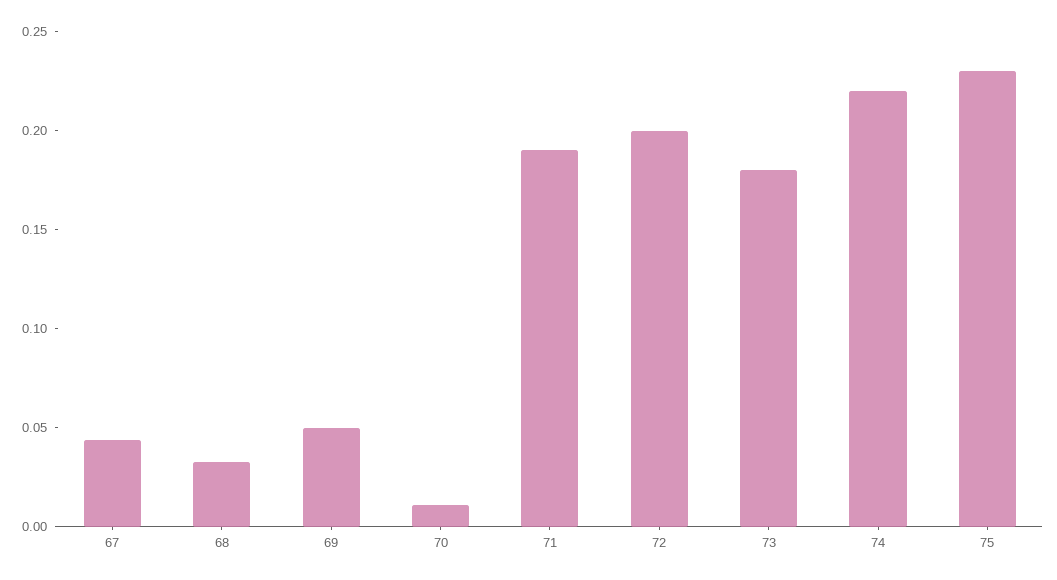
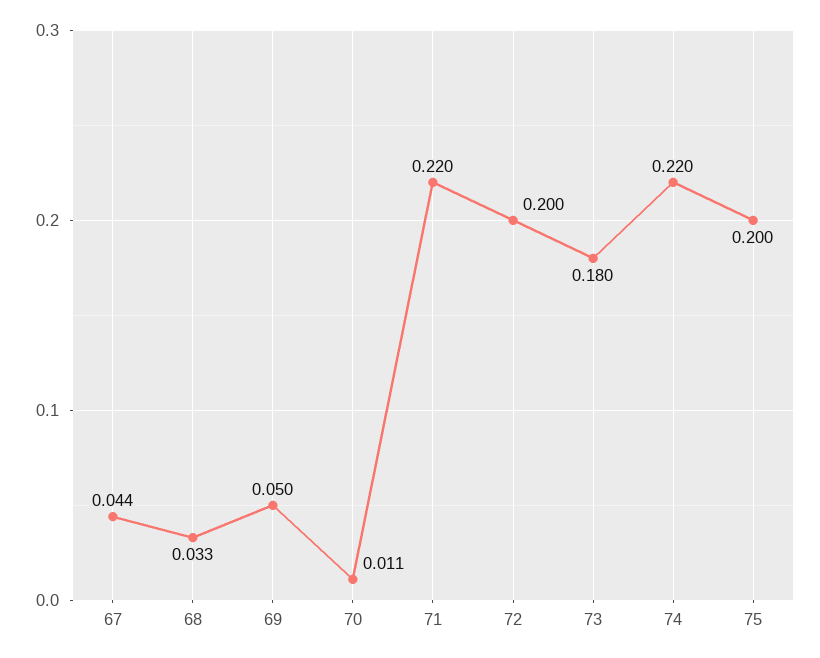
71: 0.19 -> 0.22
75: 0.23 -> 0.2

